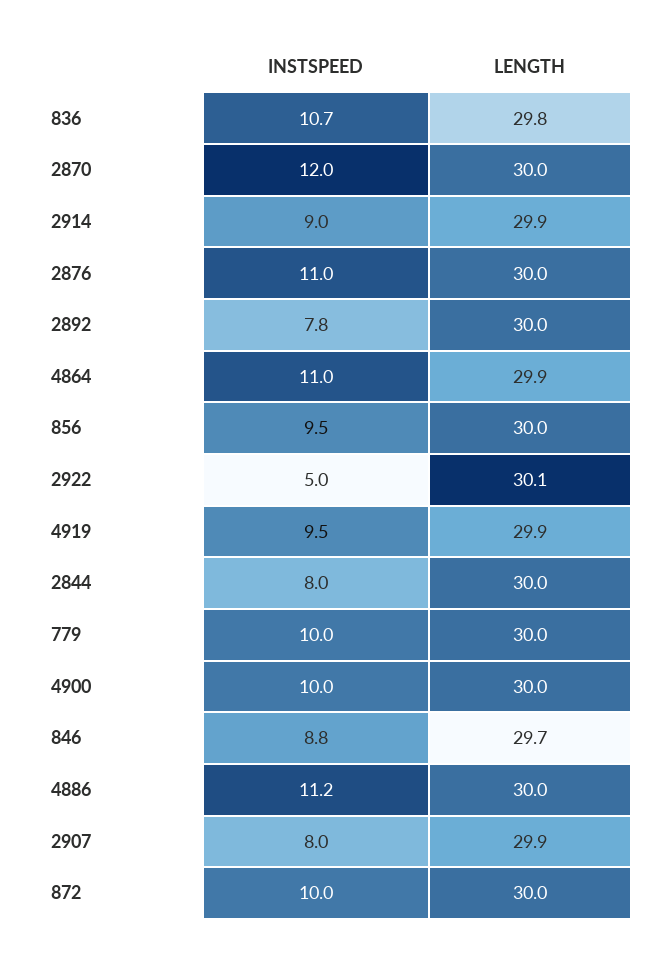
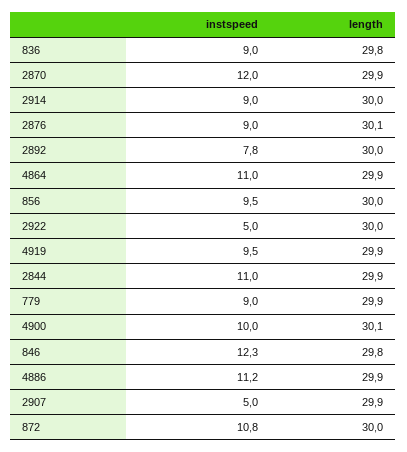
INSTSPEED, 836: 10.7 -> 9
LENGTH, 2870: 30 -> 29.9
LENGTH, 2914: 29.9 -> 30
INSTSPEED, 2876: 11 -> 9
LENGTH, 2876: 30 -> 30.1
LENGTH, 2922: 30.1 -> 30
INSTSPEED, 2844: 8 -> 11
LENGTH, 2844: 30 -> 29.9
INSTSPEED, 779: 10 -> 9
LENGTH, 779: 30 -> 29.9
LENGTH, 4900: 30 -> 30.1
INSTSPEED, 846: 8.8 -> 12.3
LENGTH, 846: 29.7 -> 29.8
LENGTH, 4886: 30 -> 29.9
INSTSPEED, 2907: 8 -> 5
INSTSPEED, 872: 10 -> 10.8

